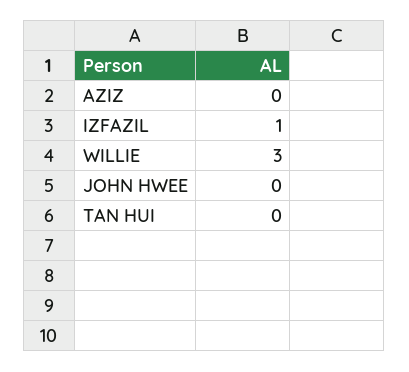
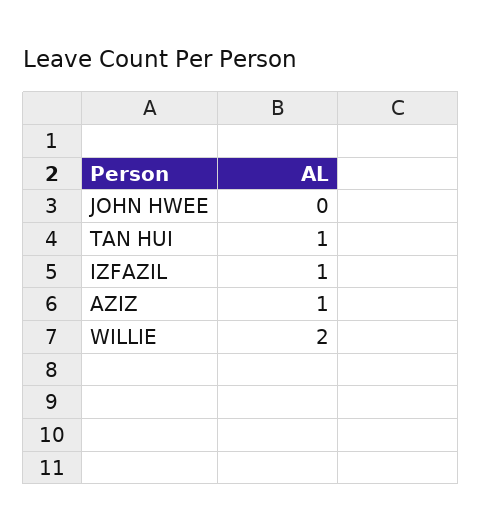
AZIZ: 0 -> 1
WILLIE: 3 -> 2
TAN HUI: 0 -> 1

